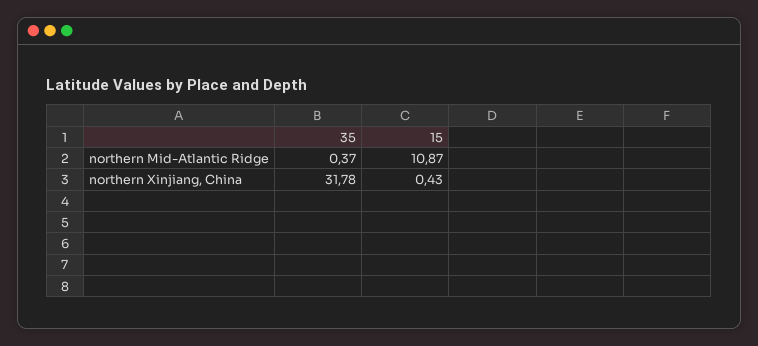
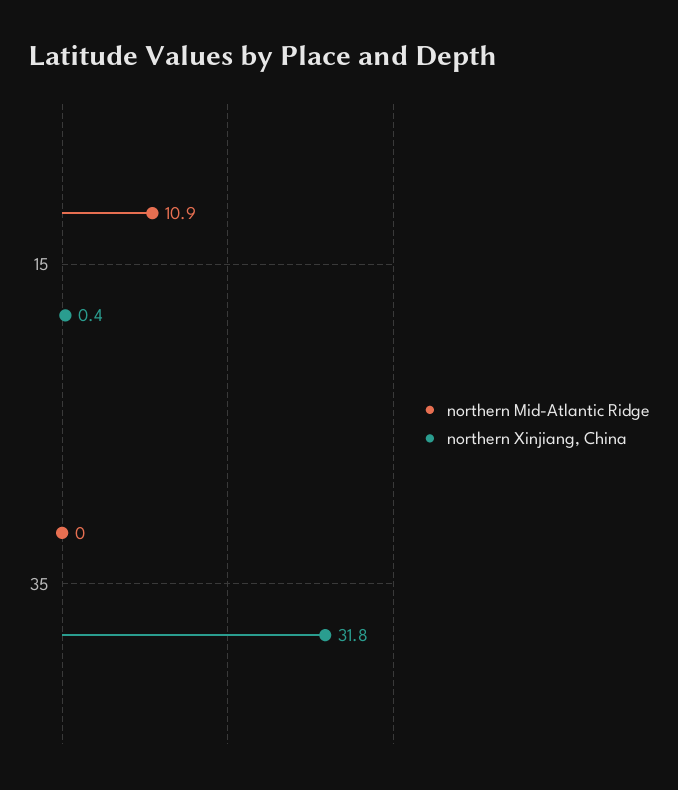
northern Mid-Atlantic Ridge, 35: 0.37 -> 0

